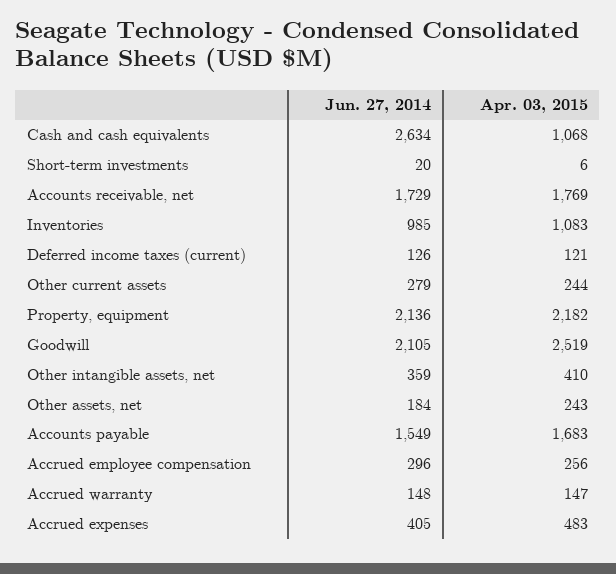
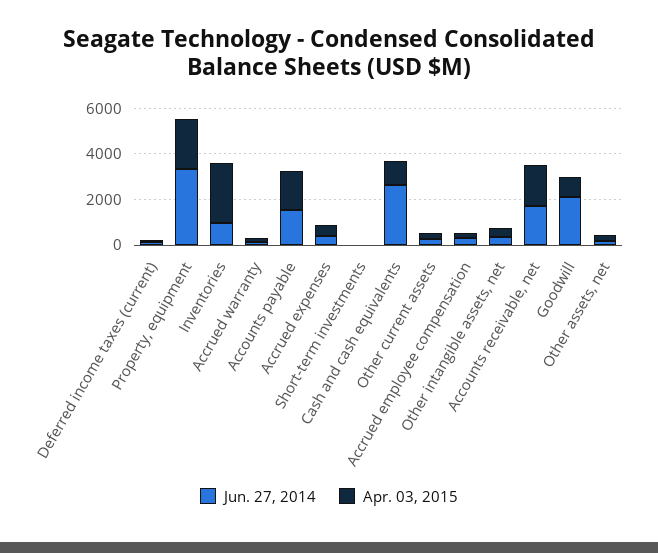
Apr. 03, 2015, Inventories: 1083 -> 2500
Jun. 27, 2014, Property, equipment: 2136 -> 3500
Apr. 03, 2015, Goodwill: 2519 -> 1000

